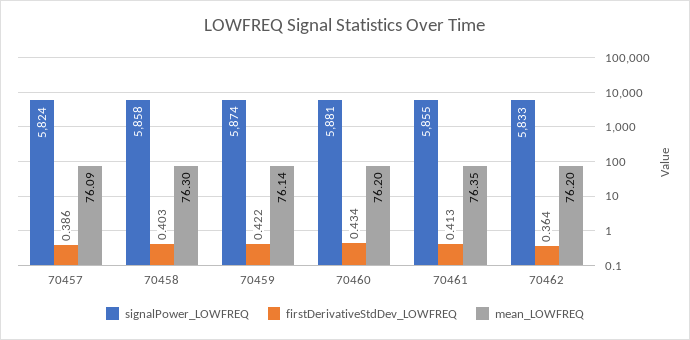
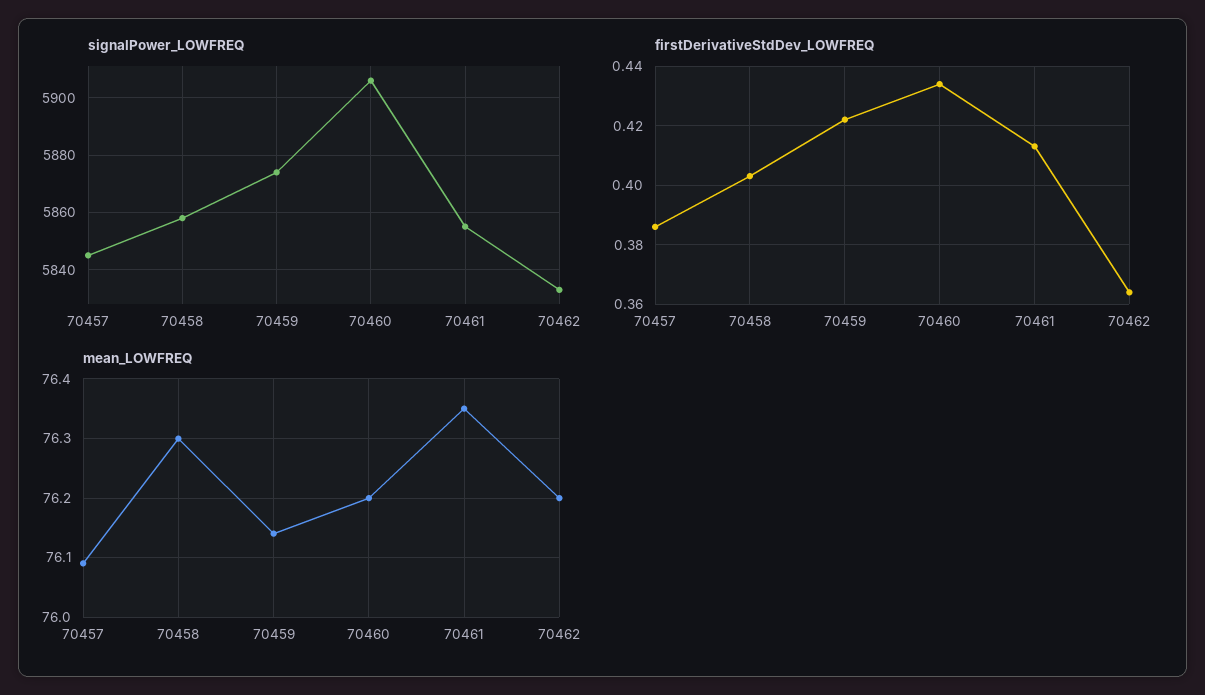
signalPower_LOWFREQ, 70457: 5824 -> 5845
signalPower_LOWFREQ, 70460: 5881 -> 5905

